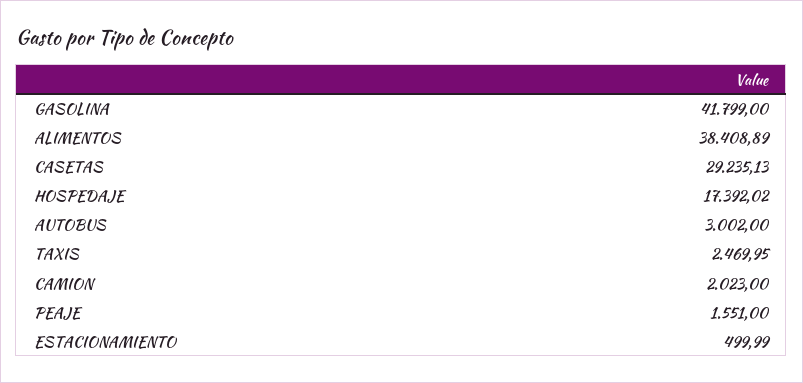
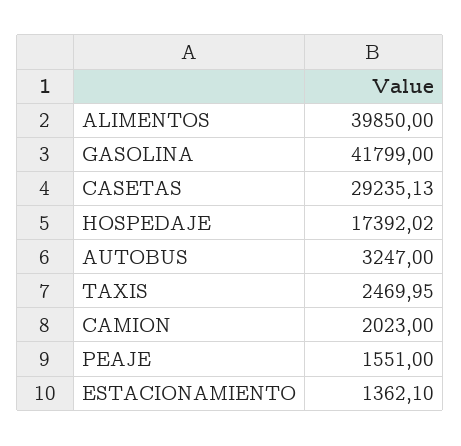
ALIMENTOS: 38408.89 -> 39850
AUTOBUS: 3002 -> 3247
ESTACIONAMIENTO: 499.99 -> 1362.1

